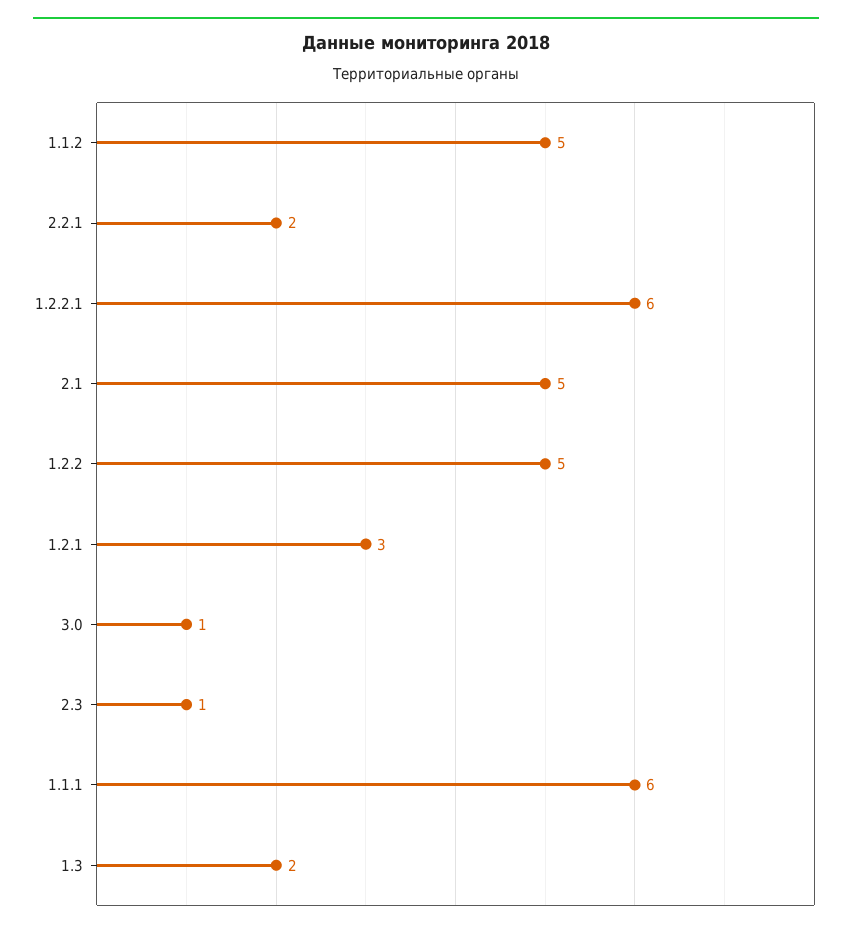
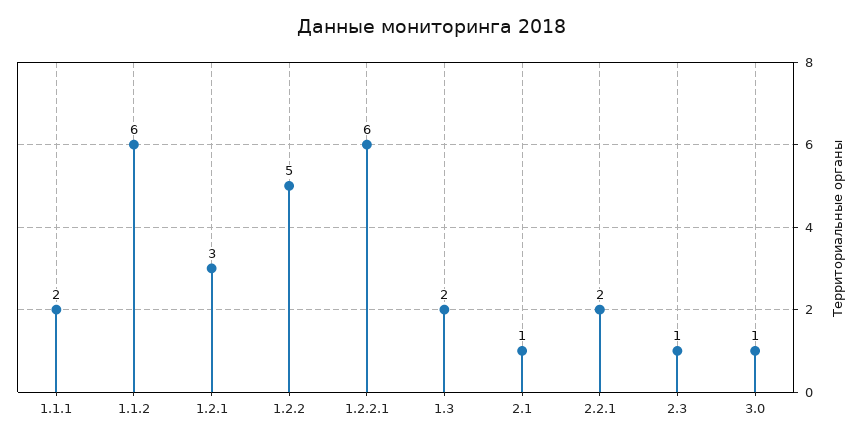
1.1.2: 5 -> 6
2.1: 5 -> 1
1.1.1: 6 -> 2

